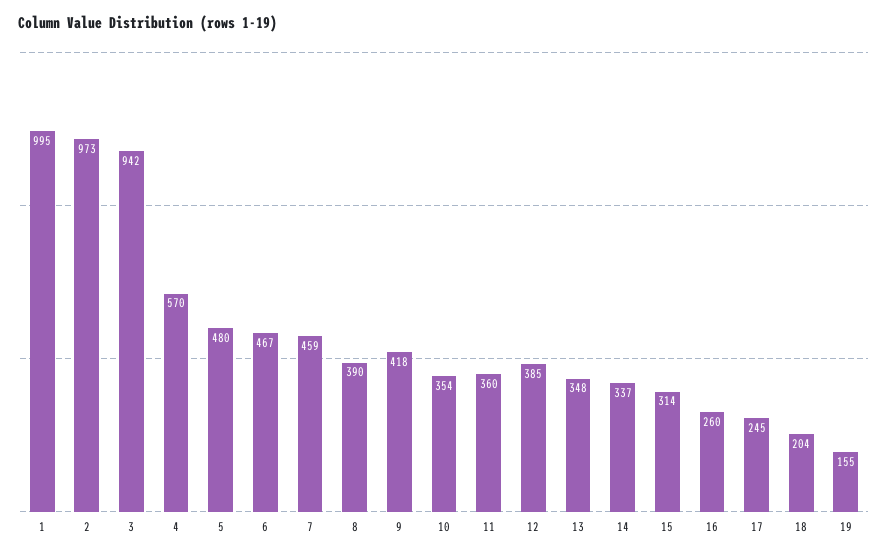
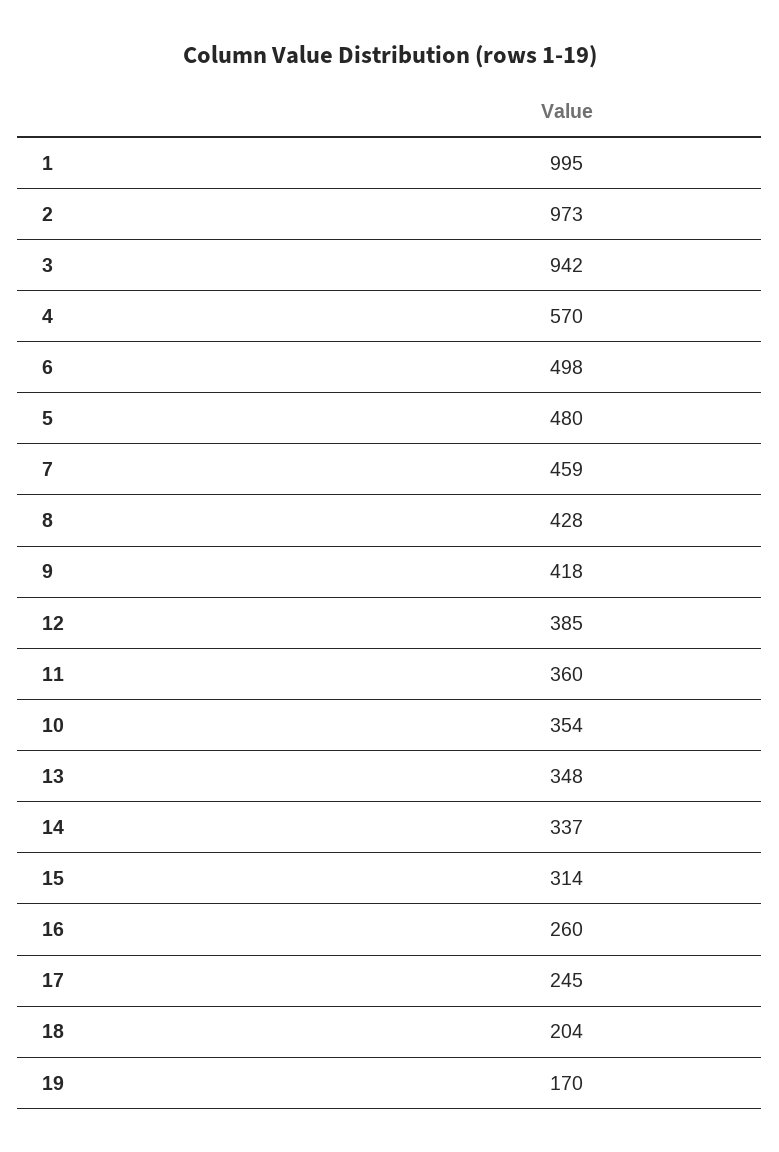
6: 467 -> 498
8: 390 -> 428
19: 155 -> 170

